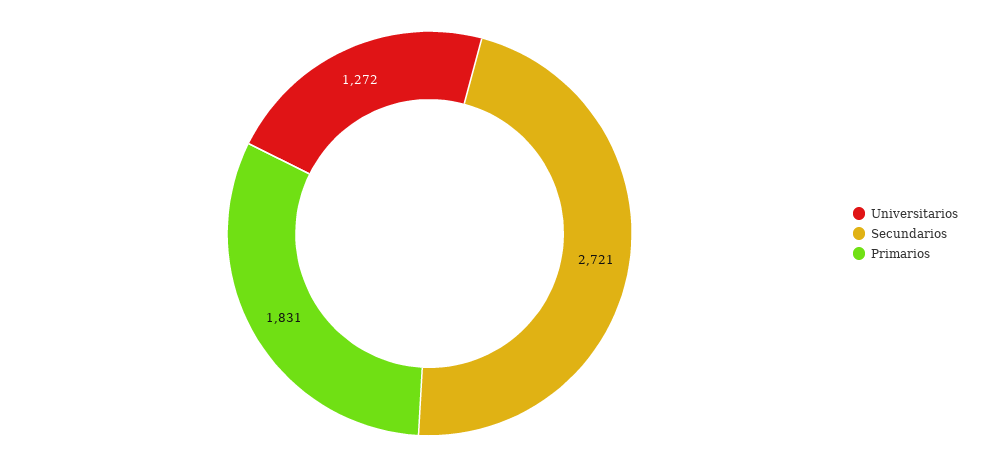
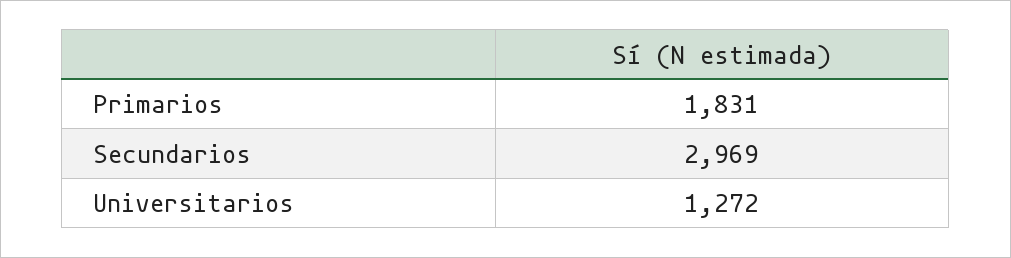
Secundarios: 2721 -> 2969

